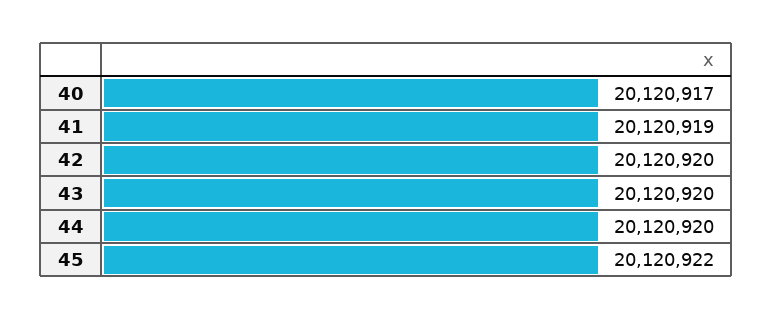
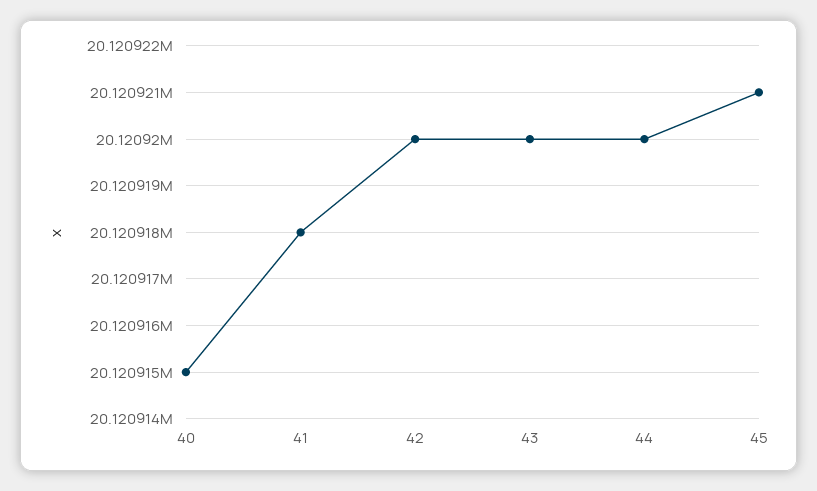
40: 20120917 -> 20120915
41: 20120919 -> 20120918
45: 20120922 -> 20120921

